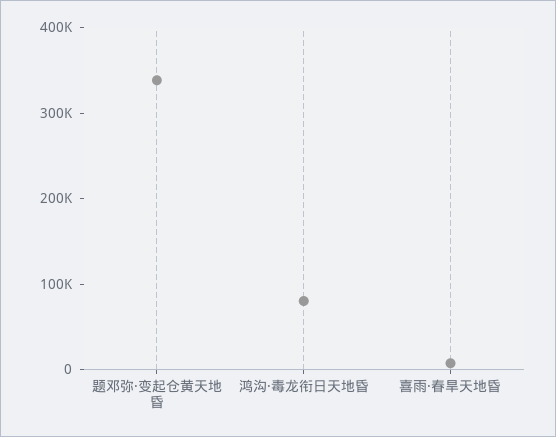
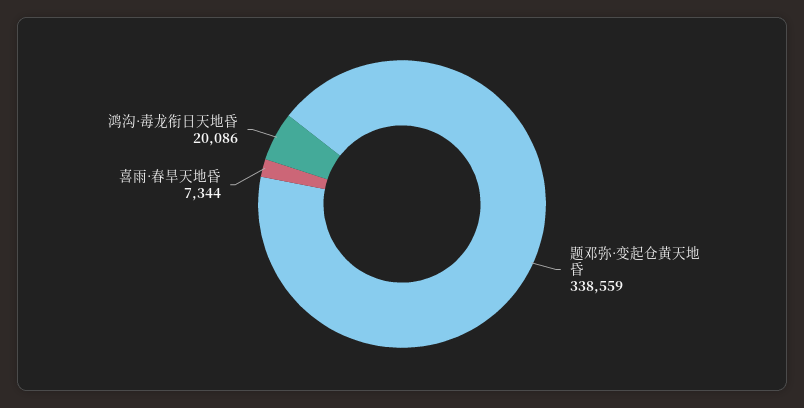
鸿沟·毒龙衔日天地昏: 80000 -> 20086

